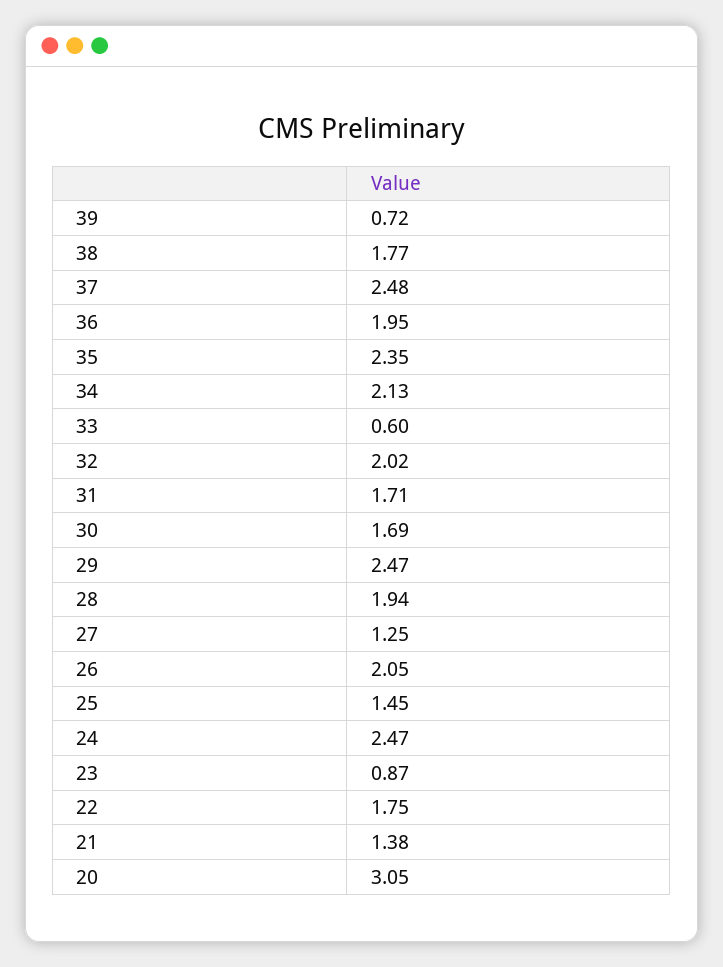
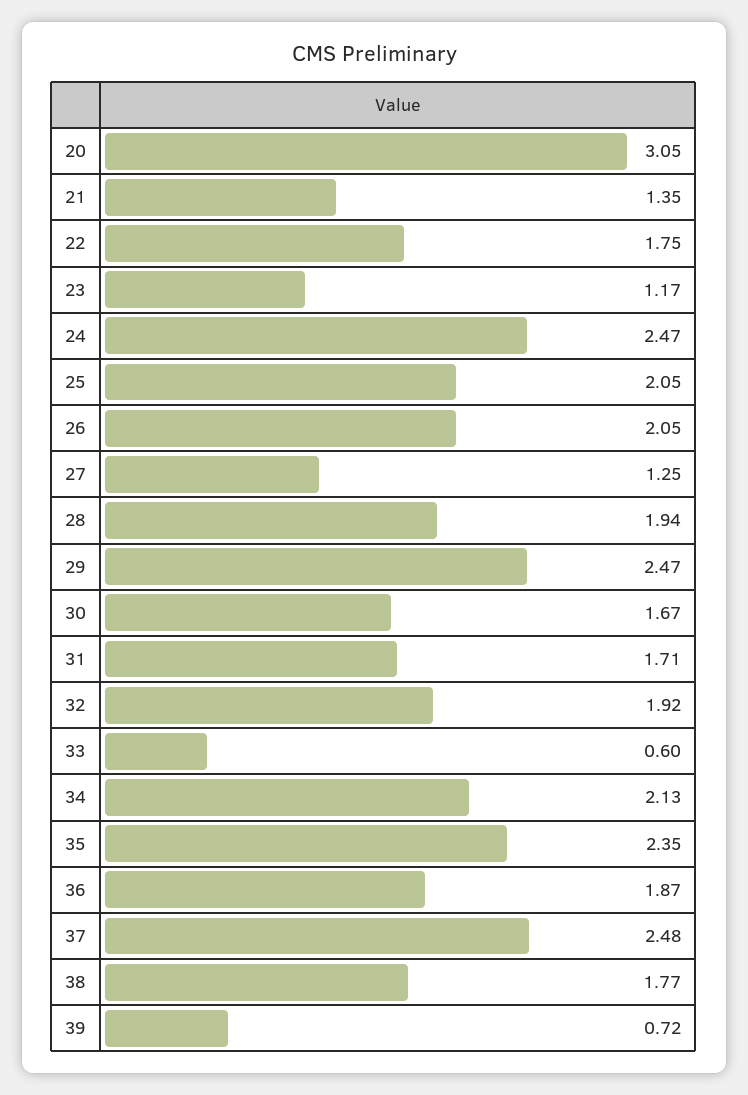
36: 1.95 -> 1.87
32: 2.02 -> 1.92
30: 1.69 -> 1.67
25: 1.45 -> 2.05
23: 0.87 -> 1.17
21: 1.38 -> 1.35

